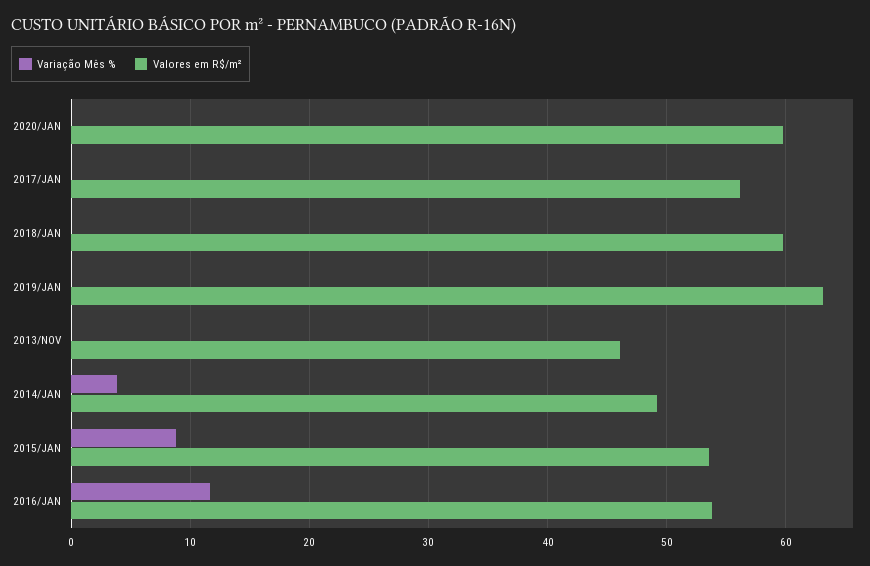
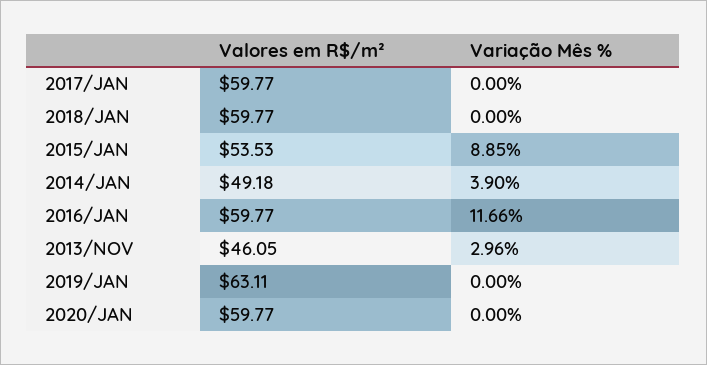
Valores em R$/m², 2017/JAN: 56 -> 59.77
Variação Mês %, 2013/NOV: 0 -> 2.96
Valores em R$/m², 2016/JAN: 54 -> 59.77

